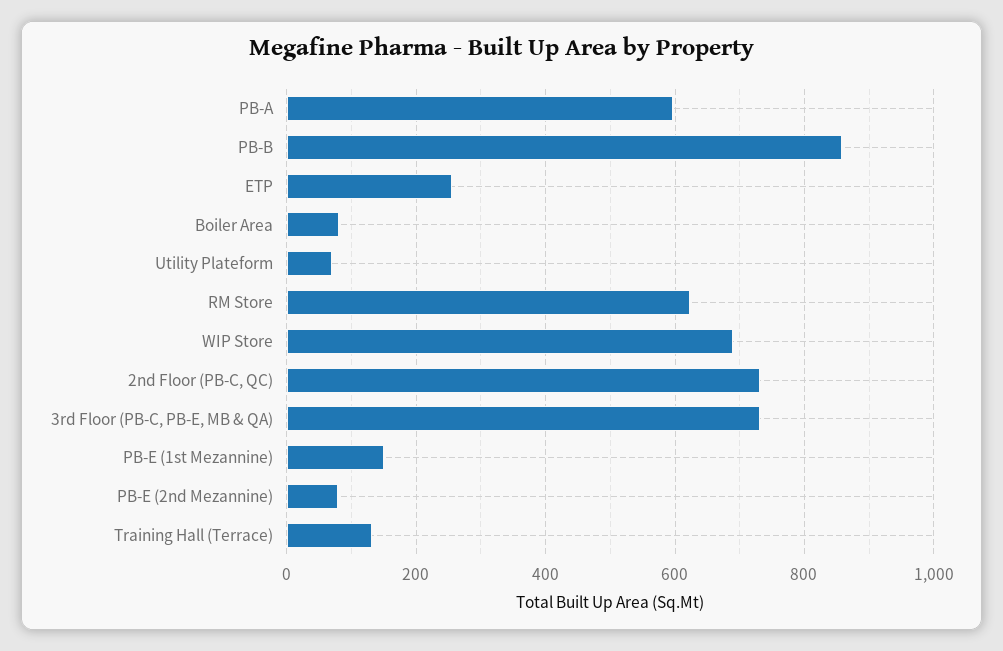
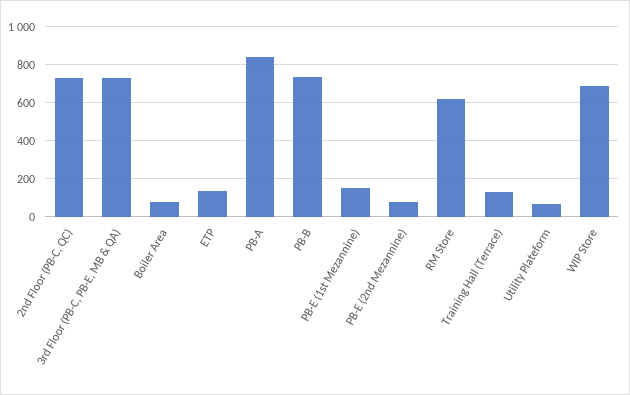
PB-A: 600 -> 850
PB-B: 860 -> 750
ETP: 260 -> 150

